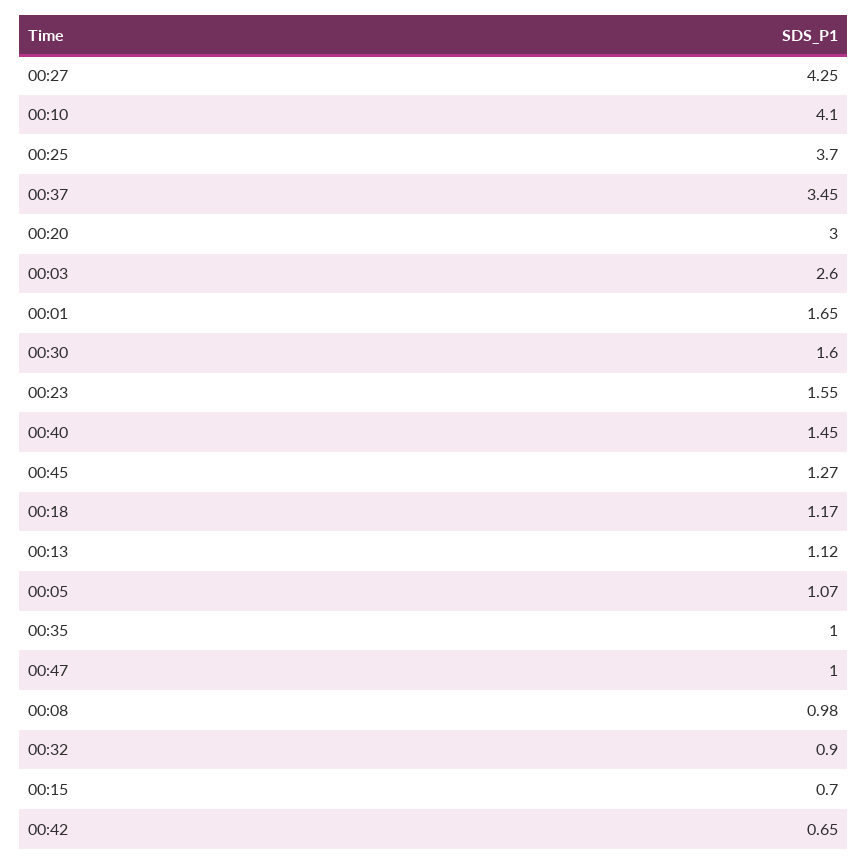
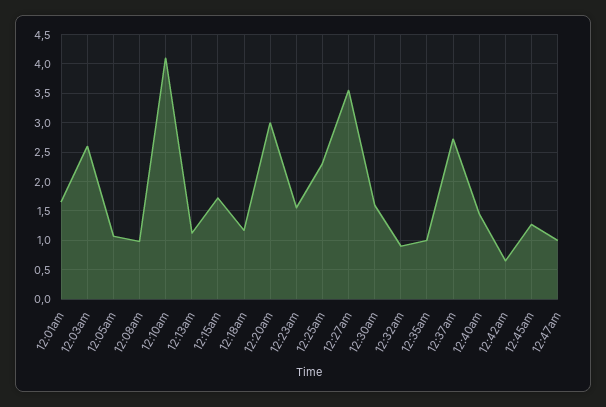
00:27: 4.25 -> 3.5
00:25: 3.7 -> 2.25
00:37: 3.45 -> 2.75
00:15: 0.7 -> 1.75

